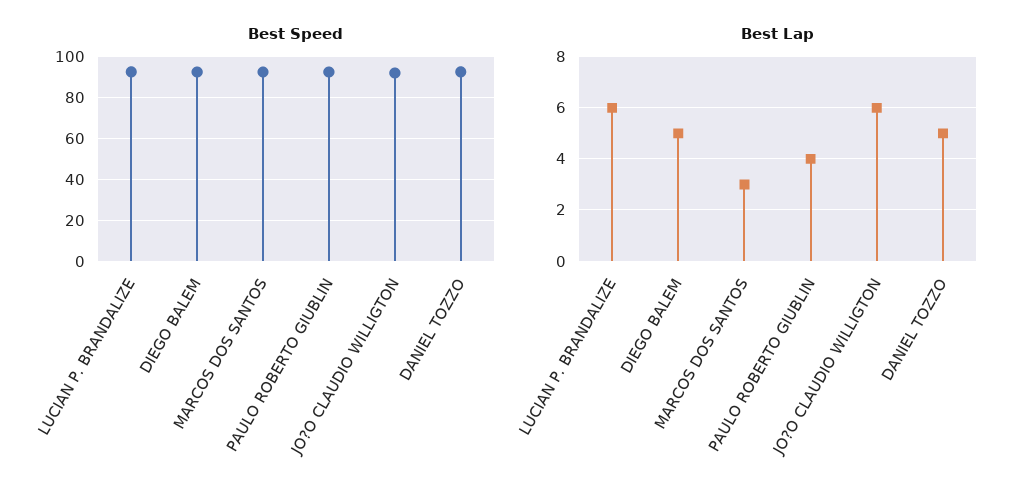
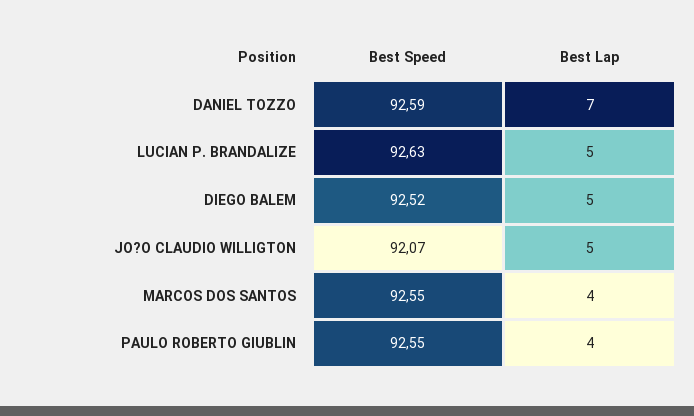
Best Lap, LUCIAN P. BRANDALIZE: 6 -> 5
Best Lap, MARCOS DOS SANTOS: 3 -> 4
Best Lap, JO?O CLAUDIO WILLIGTON: 6 -> 5
Best Lap, DANIEL TOZZO: 5 -> 7

